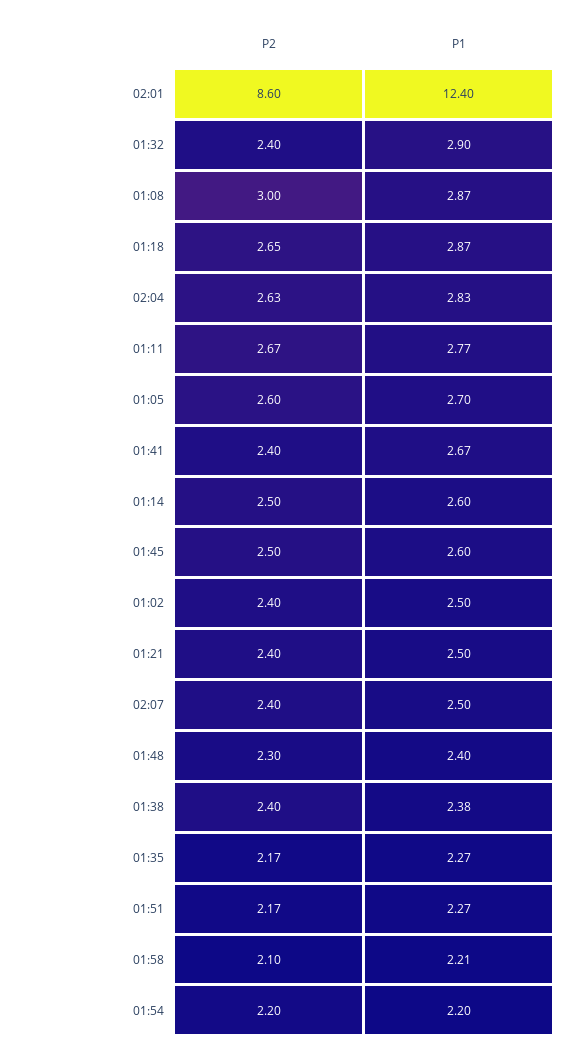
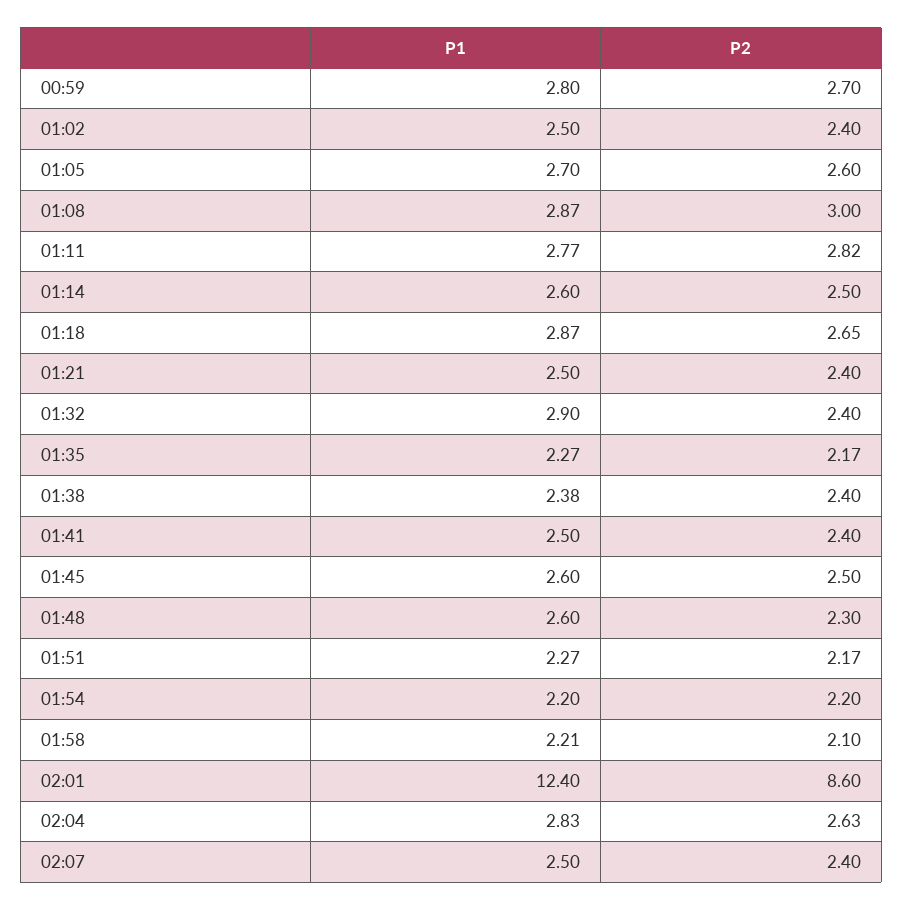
P2, 01:11: 2.67 -> 2.82
P1, 01:41: 2.67 -> 2.5
P1, 01:48: 2.4 -> 2.6
P1, 00:59: none -> 2.8
P2, 00:59: none -> 2.7

